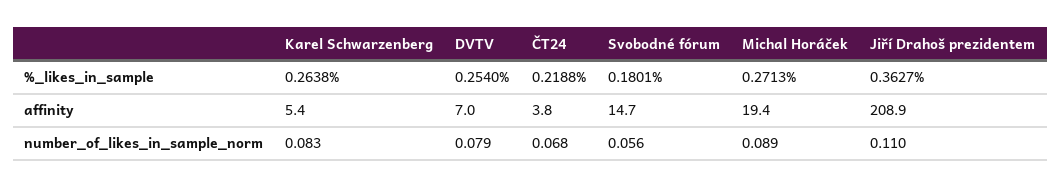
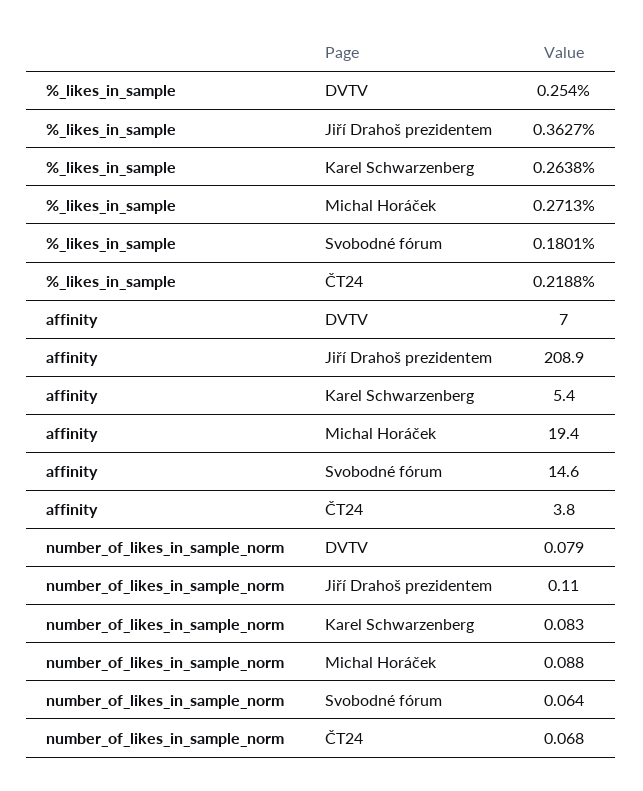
Svobodné fórum, affinity: 14.7 -> 14.6
Svobodné fórum, number_of_likes_in_sample_norm: 0.056 -> 0.064
Michal Horáček, number_of_likes_in_sample_norm: 0.089 -> 0.088

